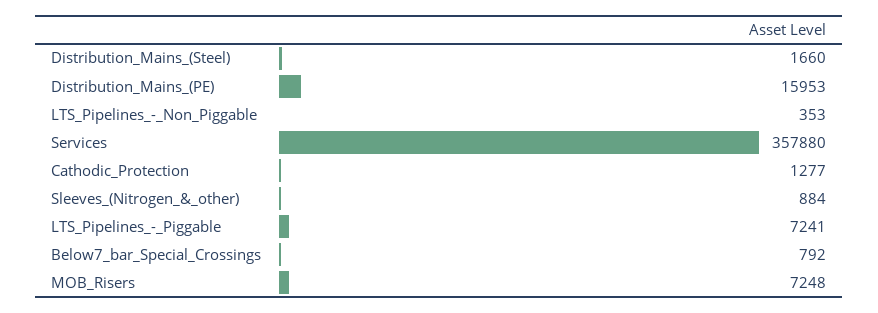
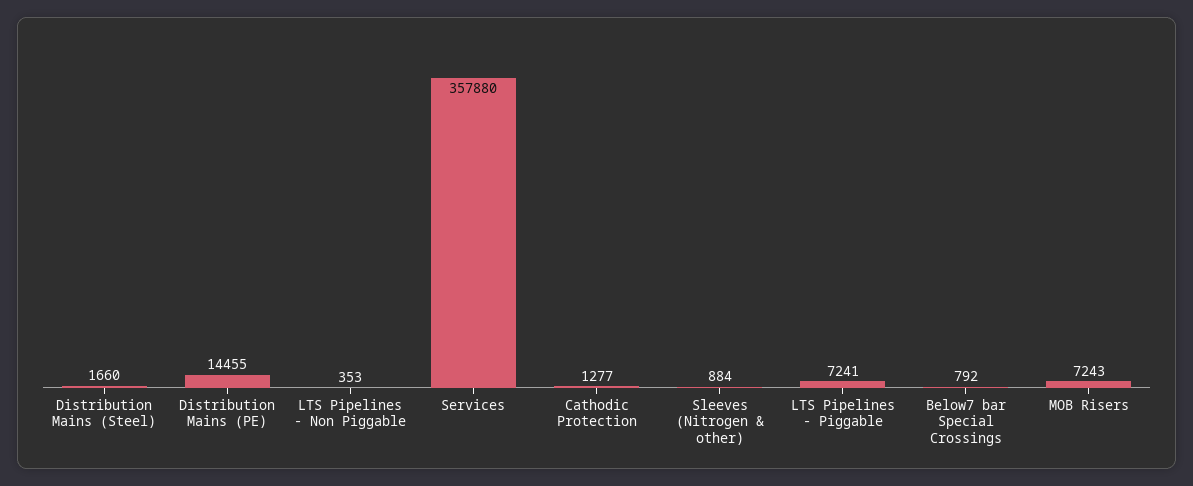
Distribution_Mains_(PE): 15953 -> 14455
MOB_Risers: 7248 -> 7243

